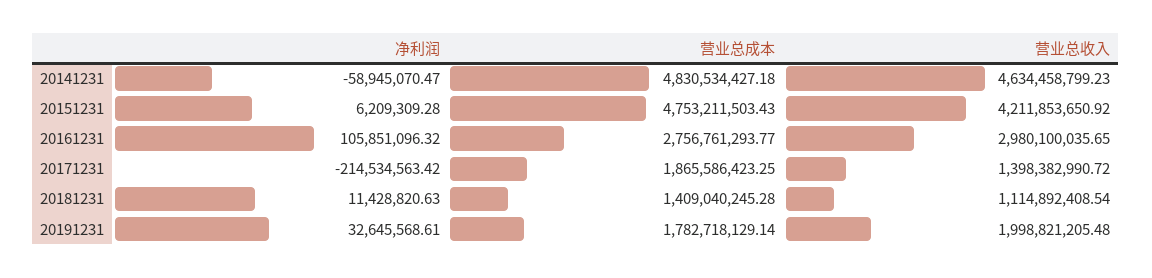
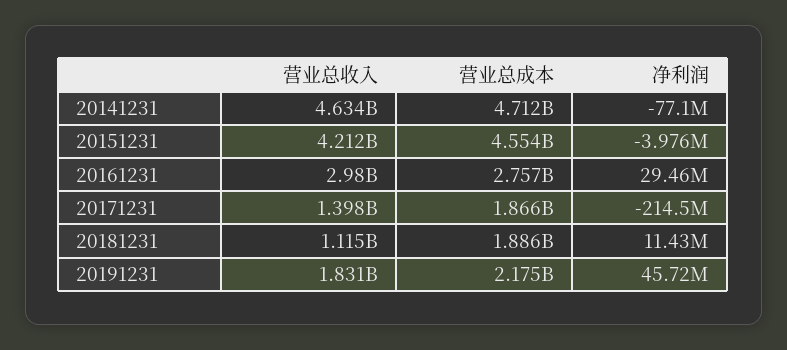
净利润, 20141231: -58945070.47 -> -77100000
营业总成本, 20141231: 4830534427.18 -> 4712000000
净利润, 20151231: 6209309.28 -> -3976000
营业总成本, 20151231: 4753211503.43 -> 4554000000
净利润, 20161231: 105851096.32 -> 29460000
营业总成本, 20181231: 1409040245.28 -> 1886000000
净利润, 20191231: 32645568.61 -> 45720000
营业总成本, 20191231: 1782718129.14 -> 2175000000
营业总收入, 20191231: 1998821205.48 -> 1831000000

